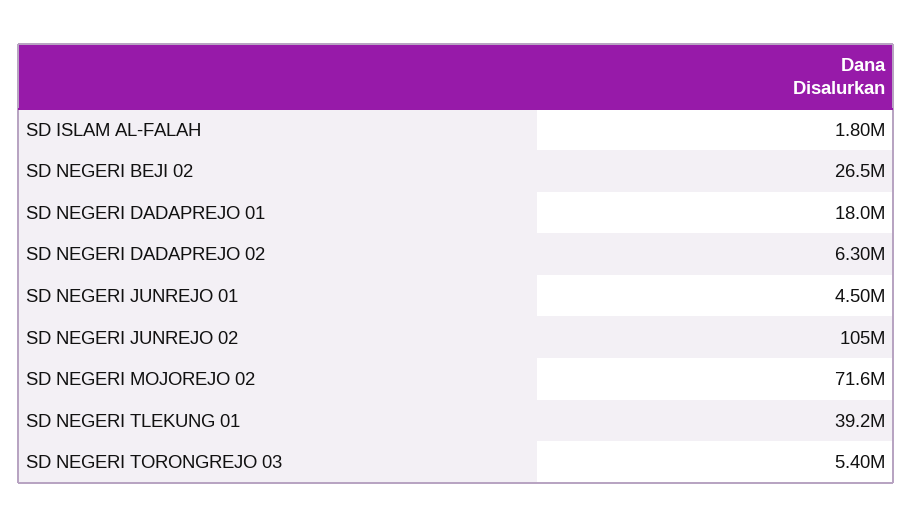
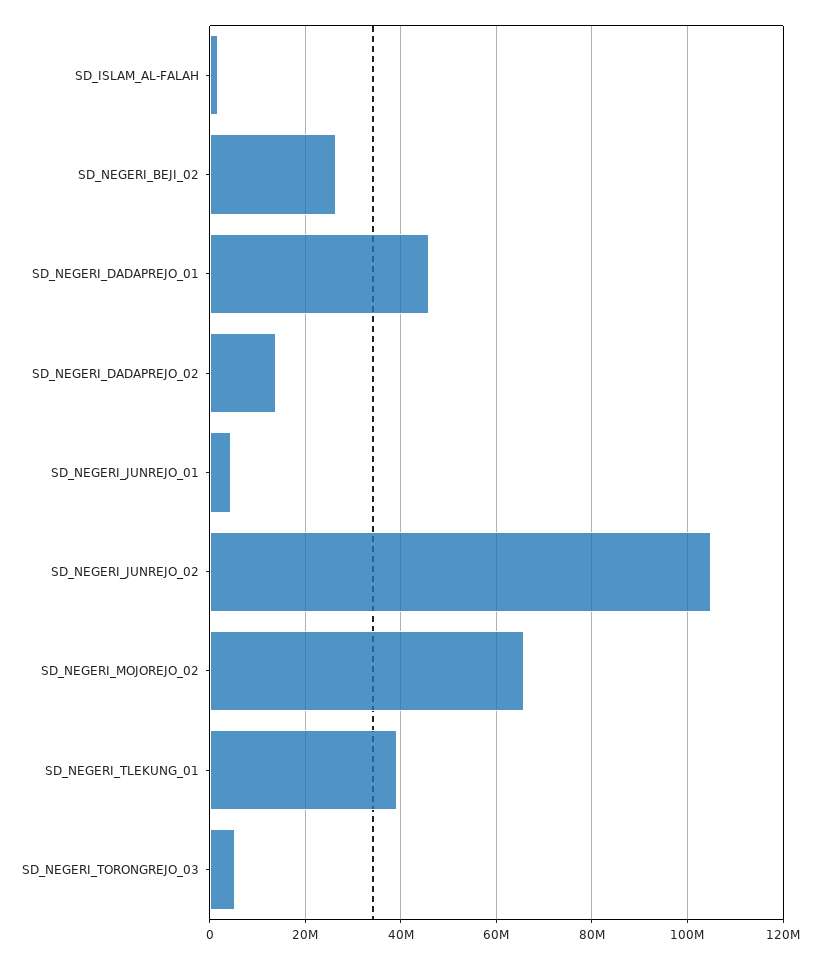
SD NEGERI DADAPREJO 01: 18000000 -> 46000000
SD NEGERI DADAPREJO 02: 6300000 -> 14000000
SD NEGERI MOJOREJO 02: 71600000 -> 66000000

